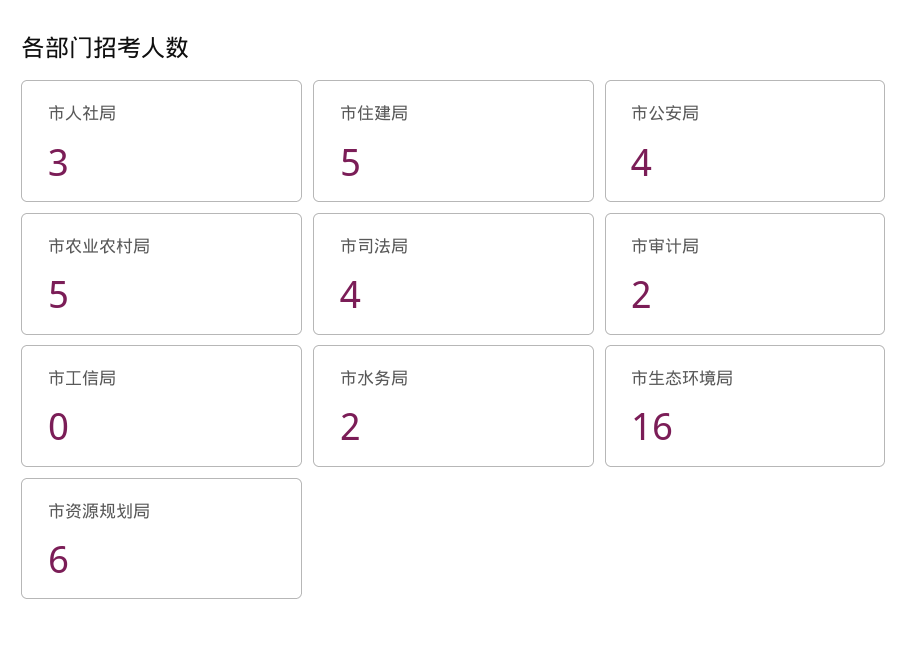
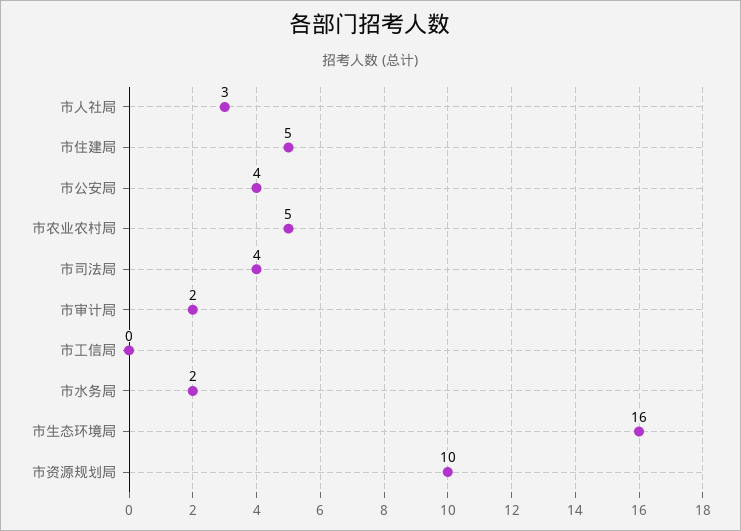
市资源规划局: 6 -> 10

